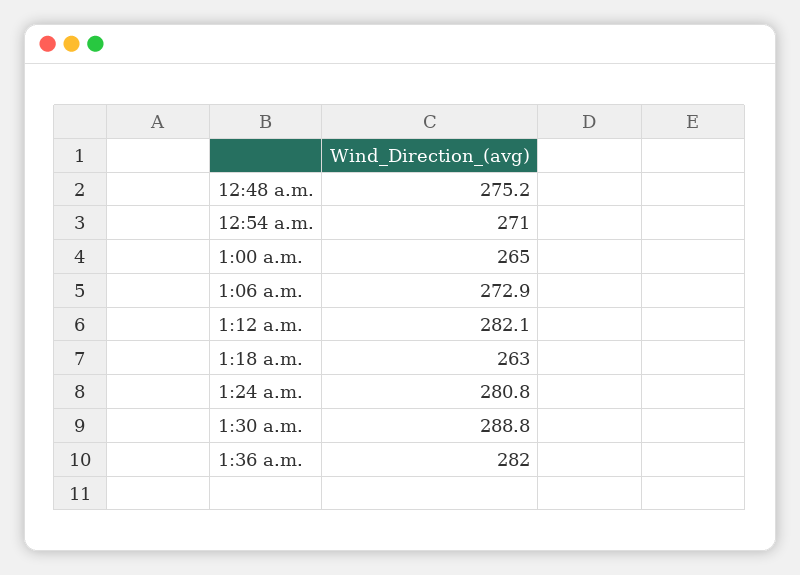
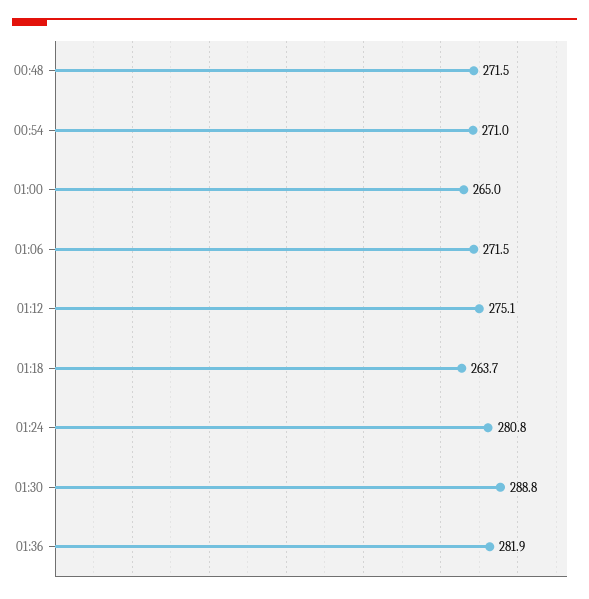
12:48 a.m.: 275.2 -> 271.5
1:06 a.m.: 272.9 -> 271.5
1:12 a.m.: 282.1 -> 275.1
1:18 a.m.: 263 -> 263.7
1:36 a.m.: 282 -> 281.9

